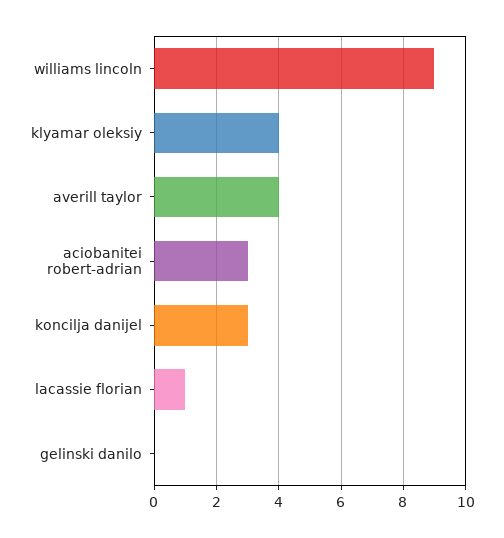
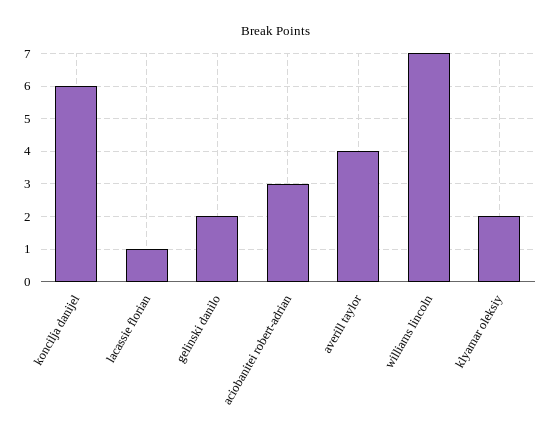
williams lincoln: 9 -> 7
klyamar oleksiy: 4 -> 2
koncilja danijel: 3 -> 6
gelinski danilo: 0 -> 2

